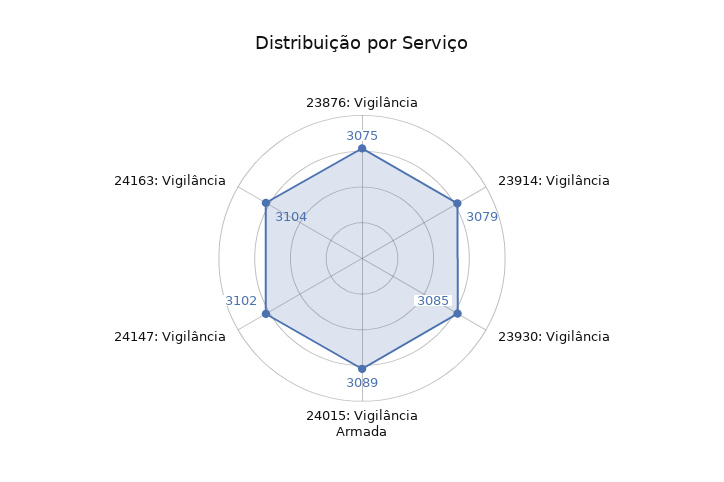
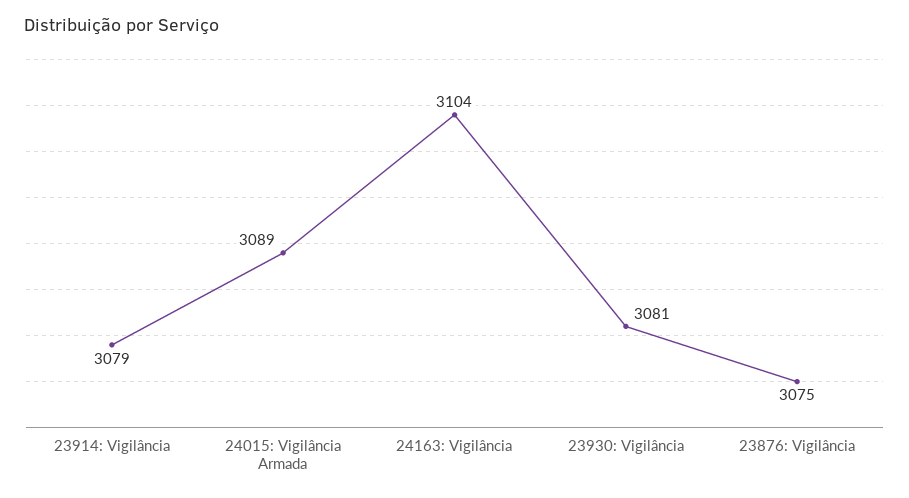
23930: Vigilância: 3085 -> 3081
24147: Vigilância: 3102 -> none

